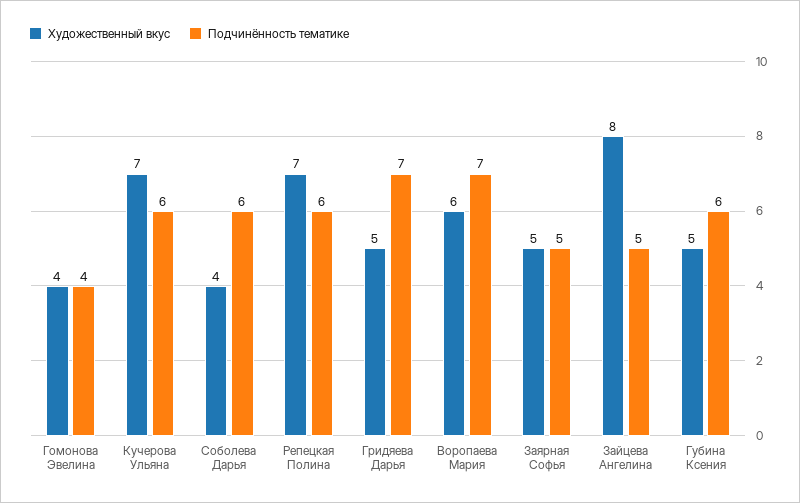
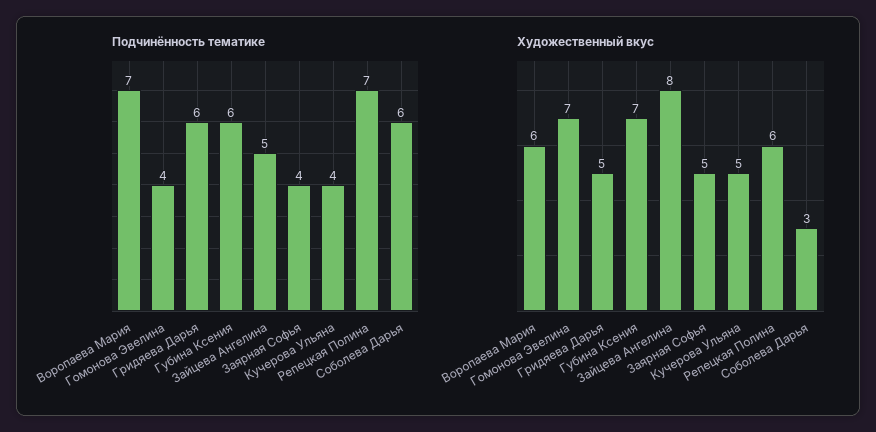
Художественный вкус, Гомонова Эвелина: 4 -> 7
Художественный вкус, Кучерова Ульяна: 7 -> 5
Подчинённость тематике, Кучерова Ульяна: 6 -> 4
Художественный вкус, Соболева Дарья: 4 -> 3
Художественный вкус, Репецкая Полина: 7 -> 6
Подчинённость тематике, Репецкая Полина: 6 -> 7
Подчинённость тематике, Гридяева Дарья: 7 -> 6
Подчинённость тематике, Заярная Софья: 5 -> 4
Художественный вкус, Губина Ксения: 5 -> 7

